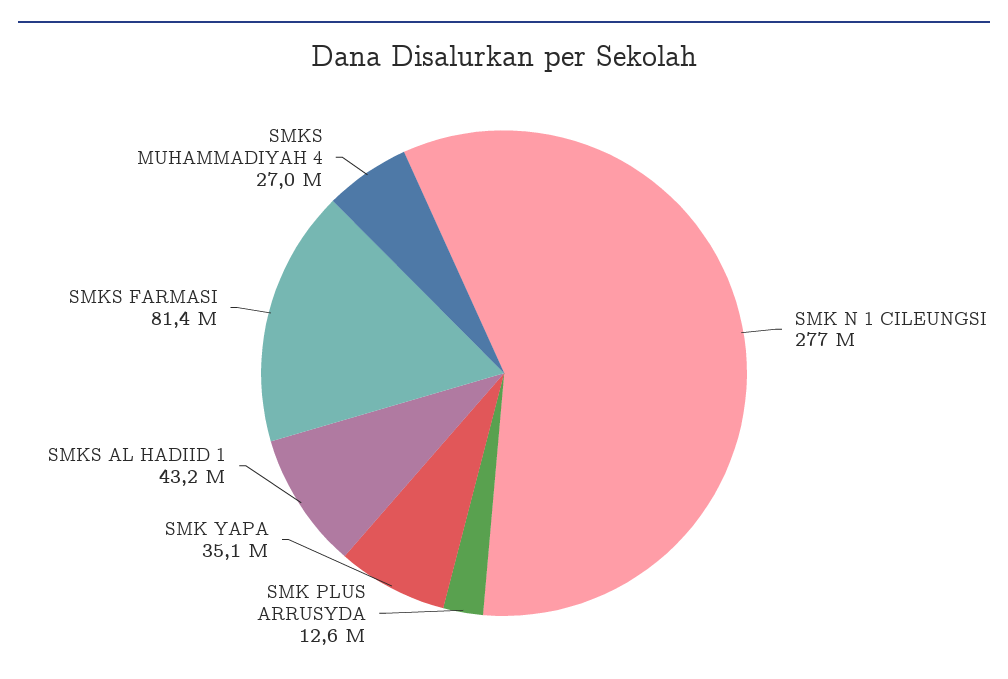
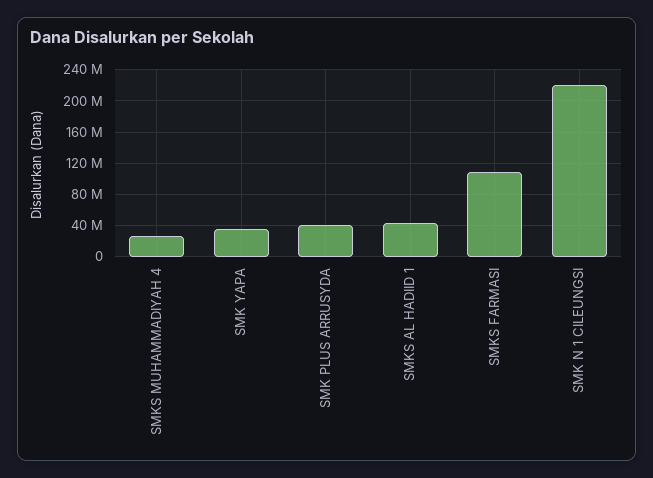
SMK N 1 CILEUNGSI: 277000000 -> 220000000
SMK PLUS ARRUSYDA: 12600000 -> 40000000
SMKS FARMASI: 81400000 -> 110000000

